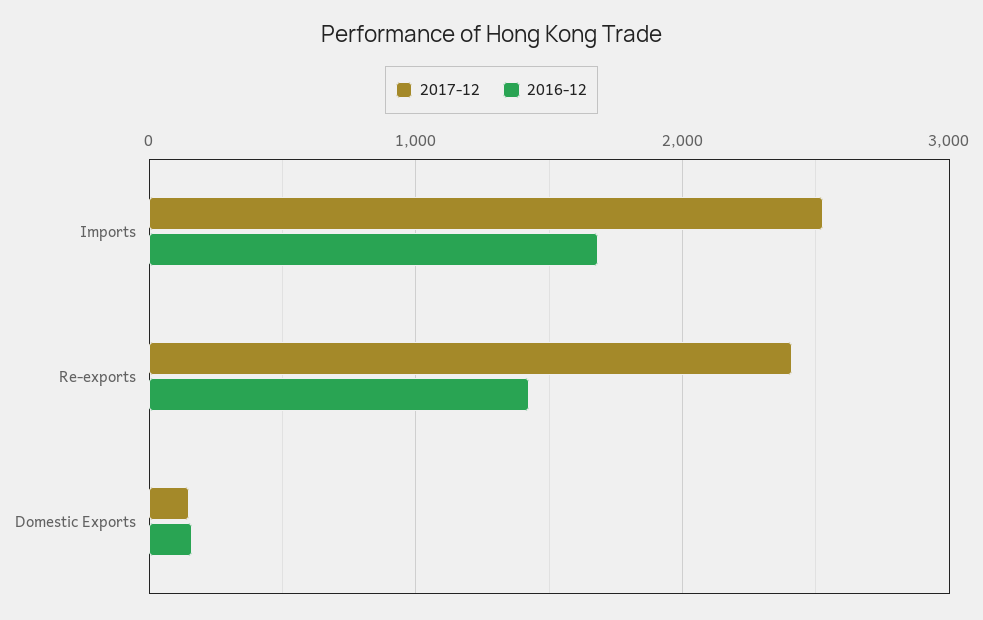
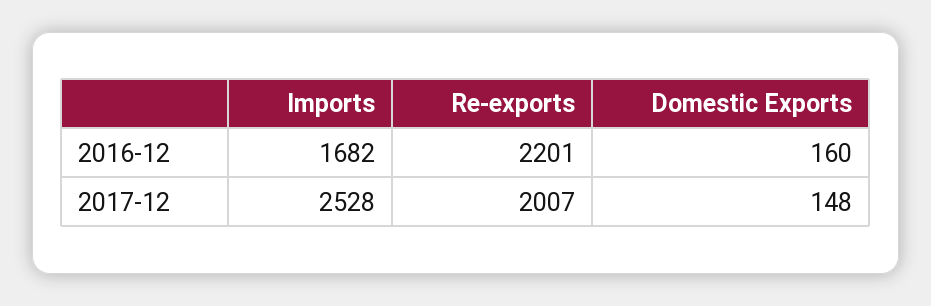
2017-12, Re-exports: 2400 -> 2007
2016-12, Re-exports: 1400 -> 2201

